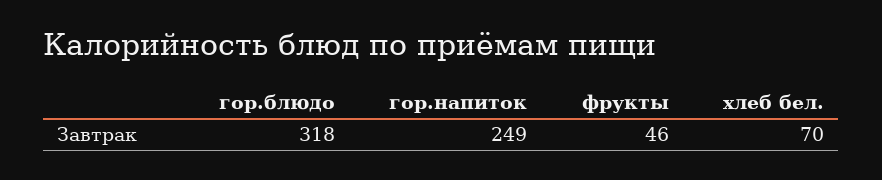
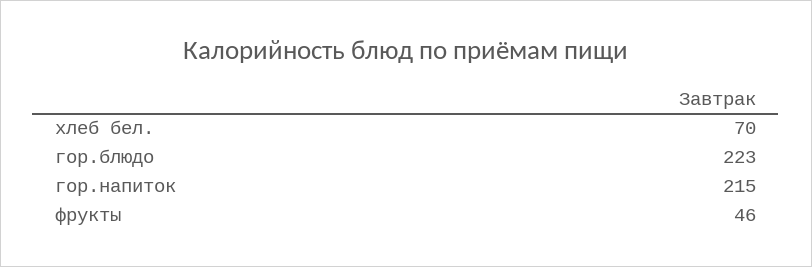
гор.блюдо: 318 -> 223
гор.напиток: 249 -> 215

